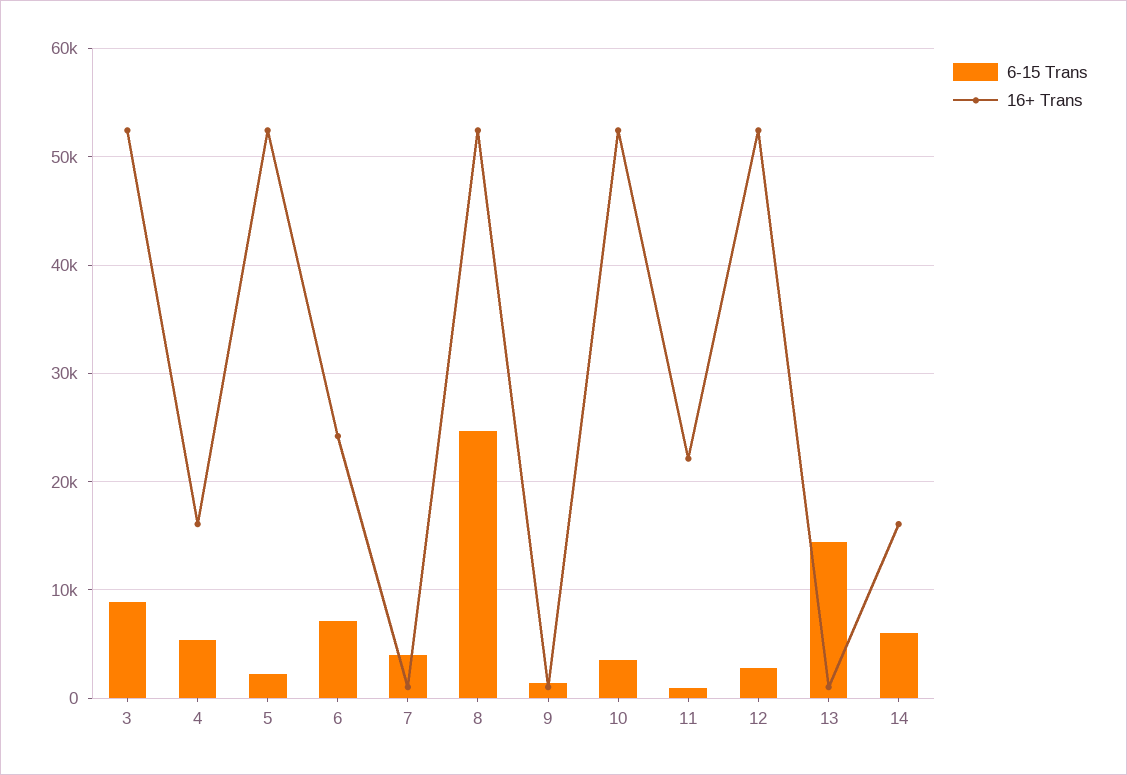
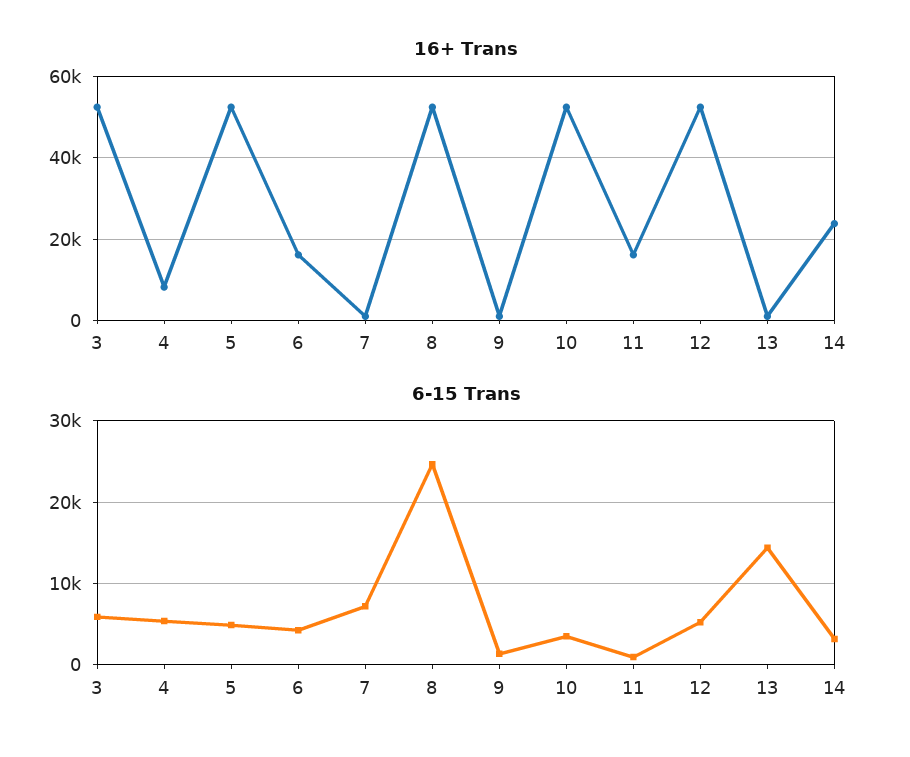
6-15 Trans, 3: 9000 -> 6000
16+ Trans, 4: 16000 -> 8000
6-15 Trans, 5: 2000 -> 5000
6-15 Trans, 6: 7000 -> 4000
16+ Trans, 6: 24000 -> 16000
6-15 Trans, 7: 4000 -> 7000
16+ Trans, 11: 22000 -> 16000
6-15 Trans, 12: 3000 -> 5000
6-15 Trans, 14: 6000 -> 3000
16+ Trans, 14: 16000 -> 24000

